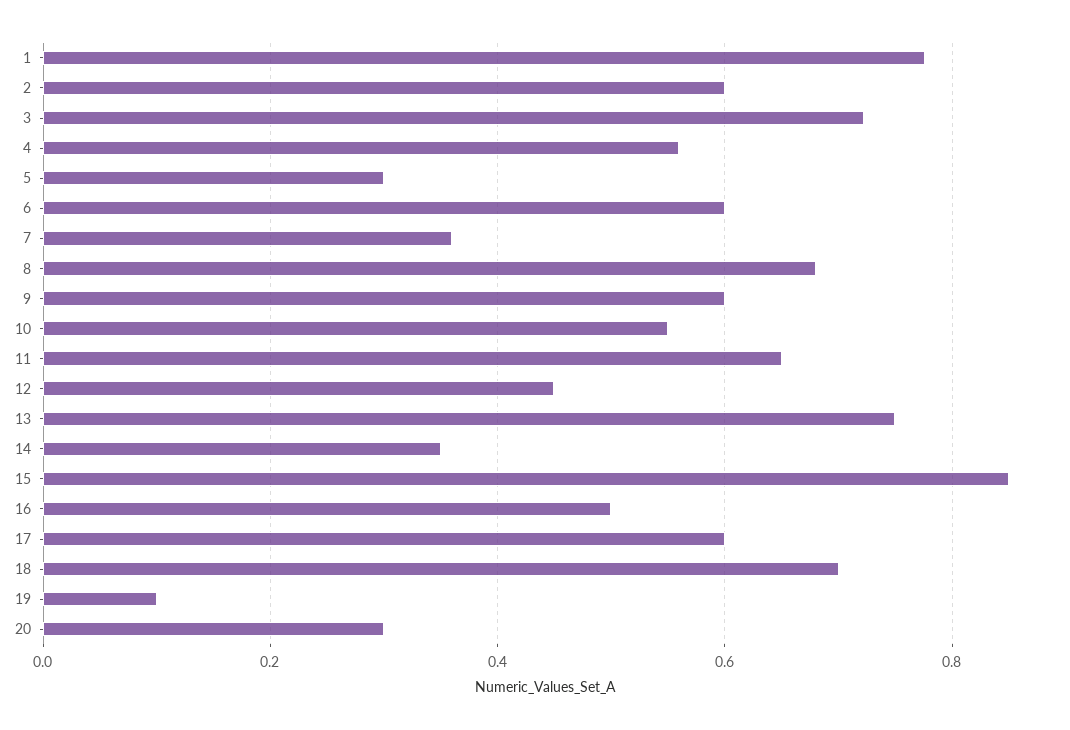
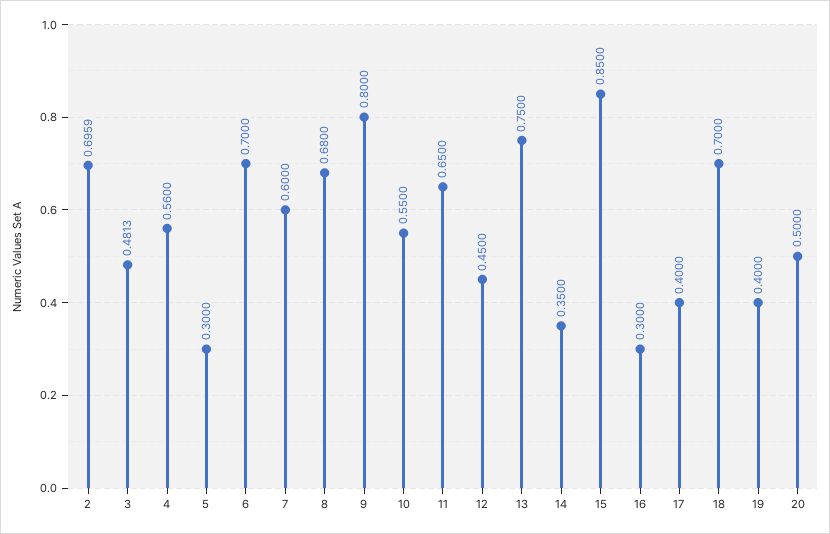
1: 0.78 -> none
2: 0.6 -> 0.6959
3: 0.72 -> 0.4813
6: 0.6 -> 0.7
7: 0.36 -> 0.6
9: 0.6 -> 0.8
16: 0.5 -> 0.3
17: 0.6 -> 0.4
19: 0.1 -> 0.4
20: 0.3 -> 0.5

